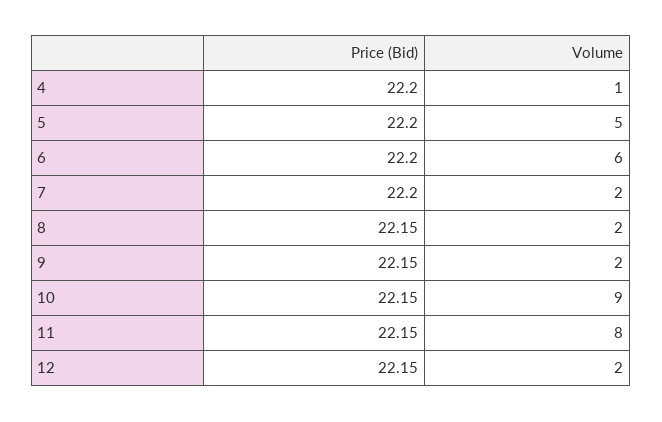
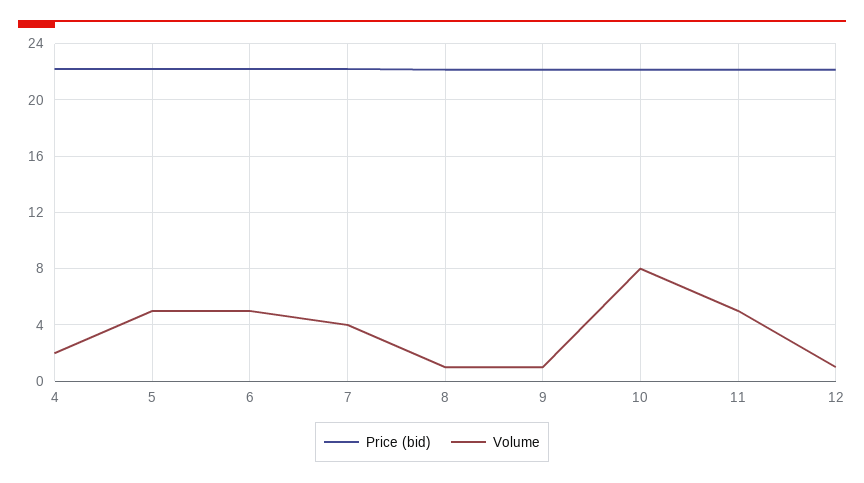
Volume, 4: 1 -> 2
Volume, 6: 6 -> 5
Volume, 7: 2 -> 4
Volume, 8: 2 -> 1
Volume, 9: 2 -> 1
Volume, 10: 9 -> 8
Volume, 11: 8 -> 5
Volume, 12: 2 -> 1

